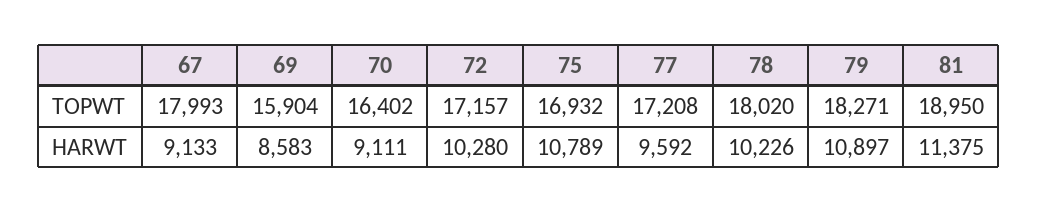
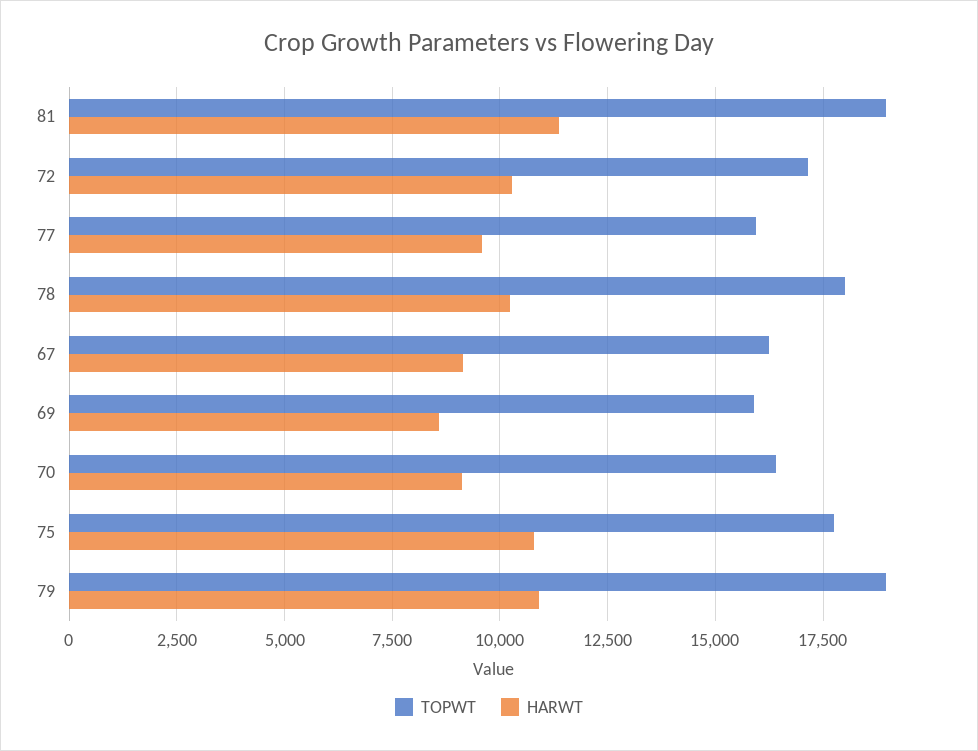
TOPWT, 67: 17993 -> 16250
TOPWT, 75: 16932 -> 17750
TOPWT, 77: 17208 -> 16000
TOPWT, 79: 18271 -> 19000

